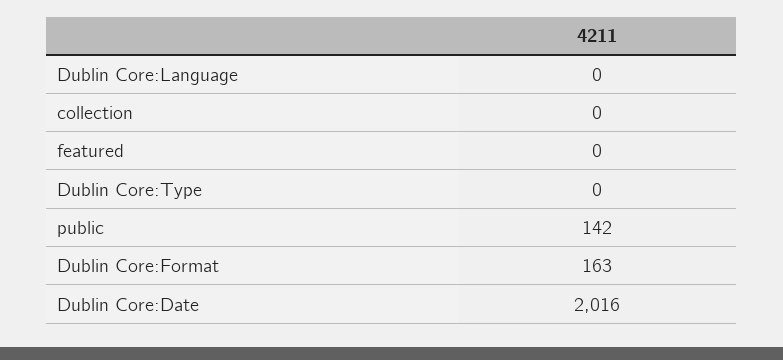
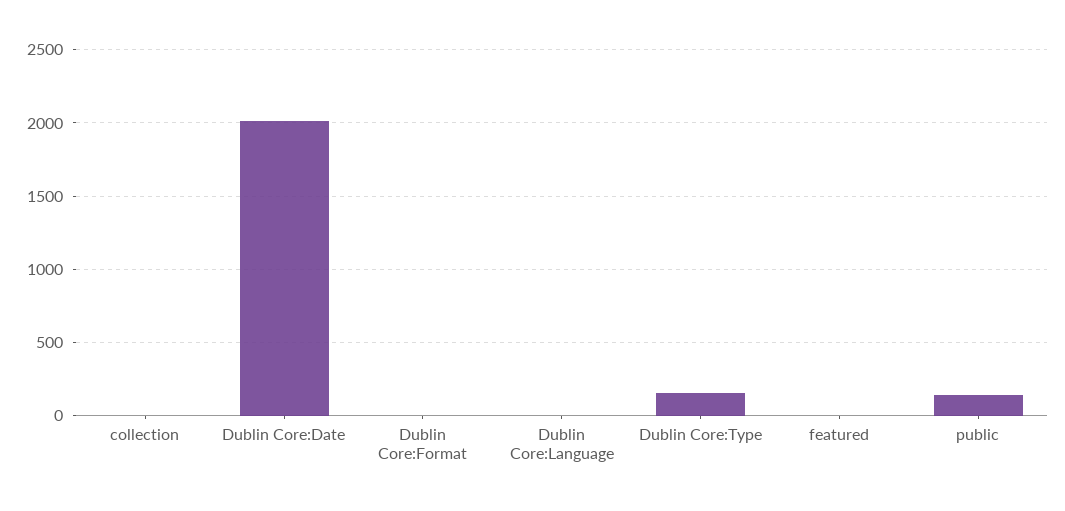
Dublin Core:Type: 0 -> 150
Dublin Core:Format: 163 -> 0

